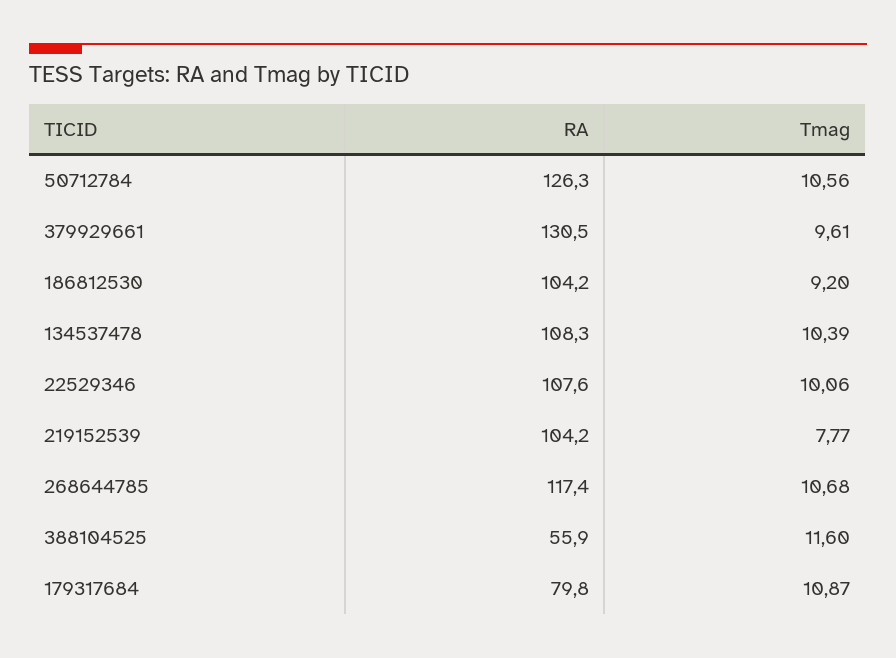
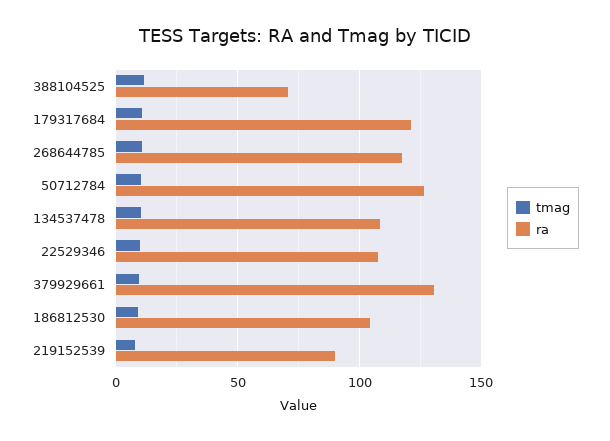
RA, 219152539: 104.2 -> 90
RA, 388104525: 55.9 -> 70
RA, 179317684: 79.8 -> 120

